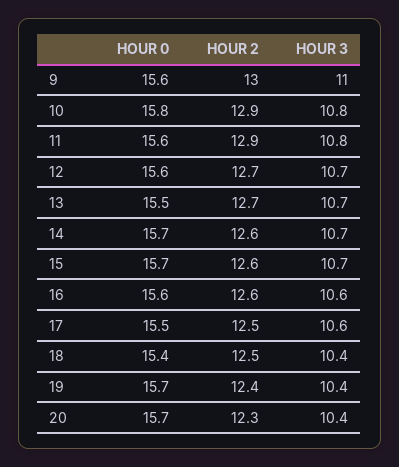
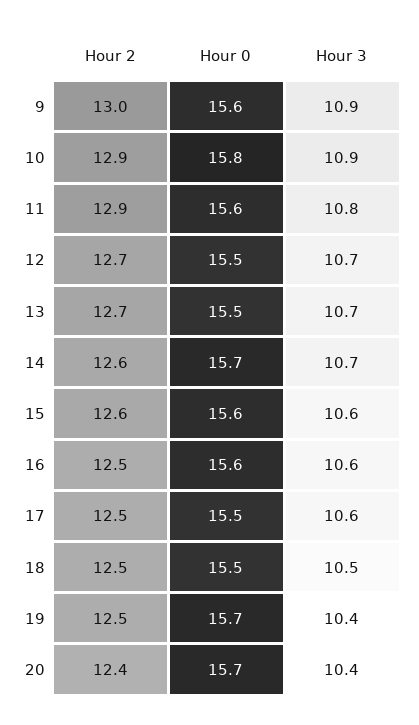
HOUR 3, 9: 11 -> 10.9
HOUR 3, 10: 10.8 -> 10.9
HOUR 0, 12: 15.6 -> 15.5
HOUR 0, 15: 15.7 -> 15.6
HOUR 3, 15: 10.7 -> 10.6
HOUR 2, 16: 12.6 -> 12.5
HOUR 0, 18: 15.4 -> 15.5
HOUR 3, 18: 10.4 -> 10.5
HOUR 2, 19: 12.4 -> 12.5
HOUR 2, 20: 12.3 -> 12.4

